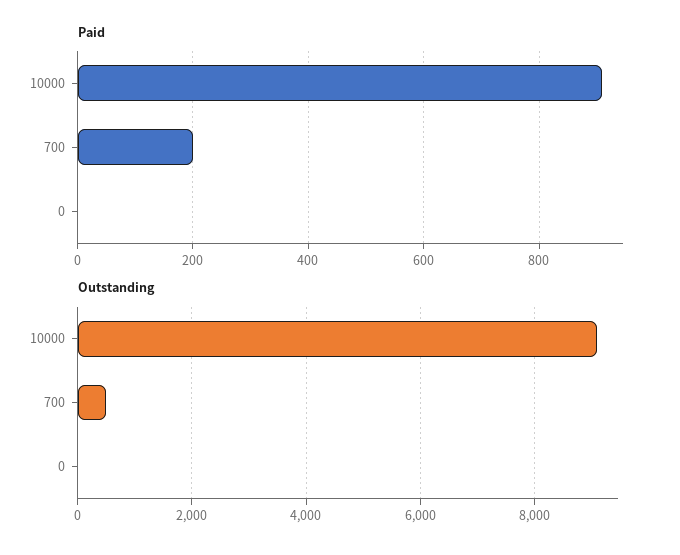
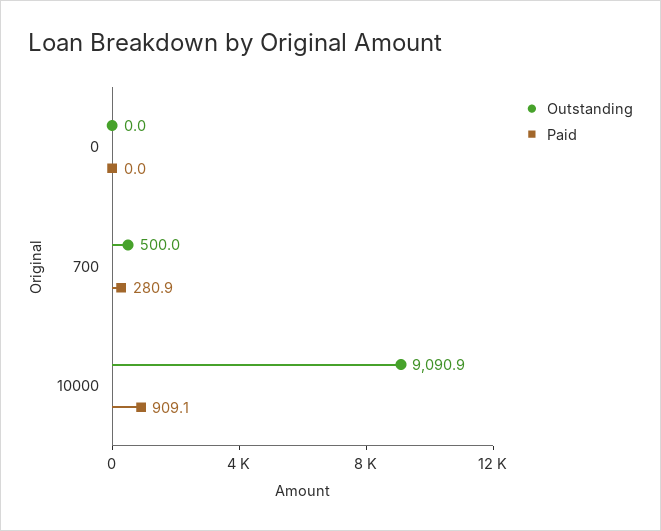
Paid, 700: 200 -> 280.9

